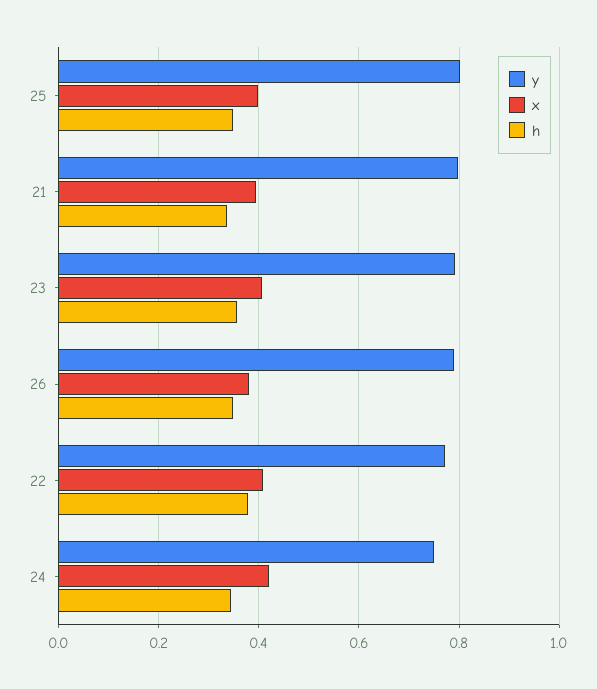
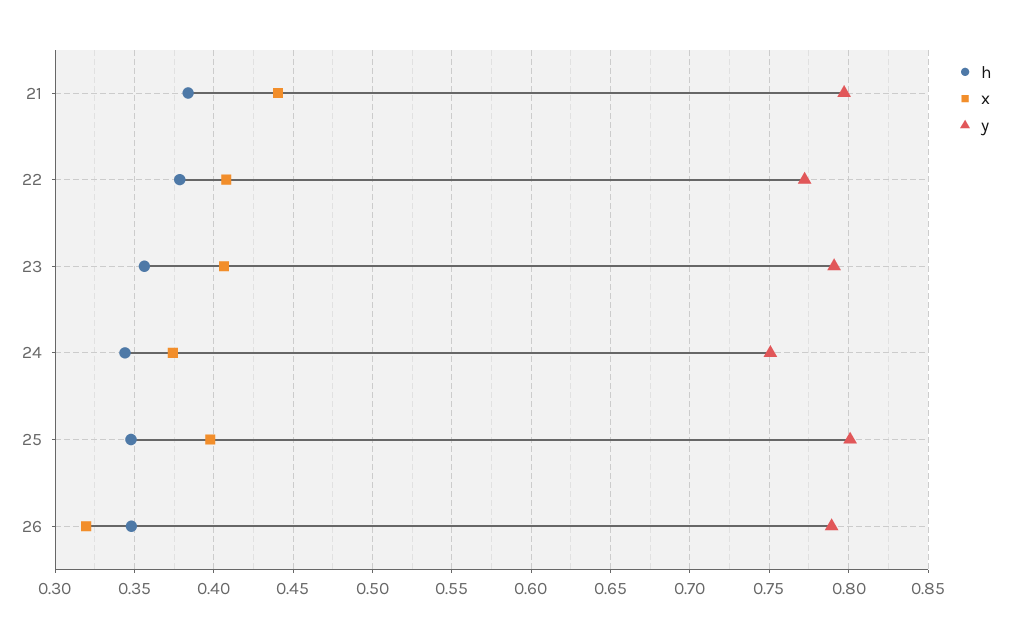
x, 21: 0.4 -> 0.44
h, 21: 0.34 -> 0.385
x, 26: 0.38 -> 0.32
x, 24: 0.42 -> 0.375

